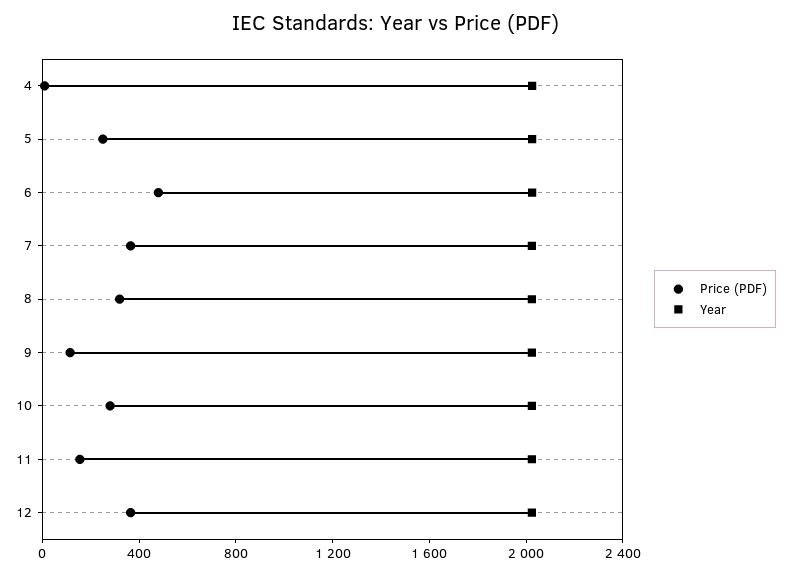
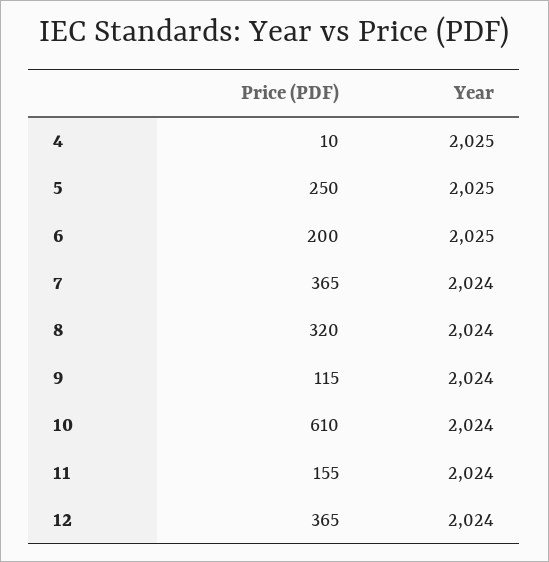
Price (PDF), 6: 500 -> 200
Price (PDF), 10: 300 -> 610

